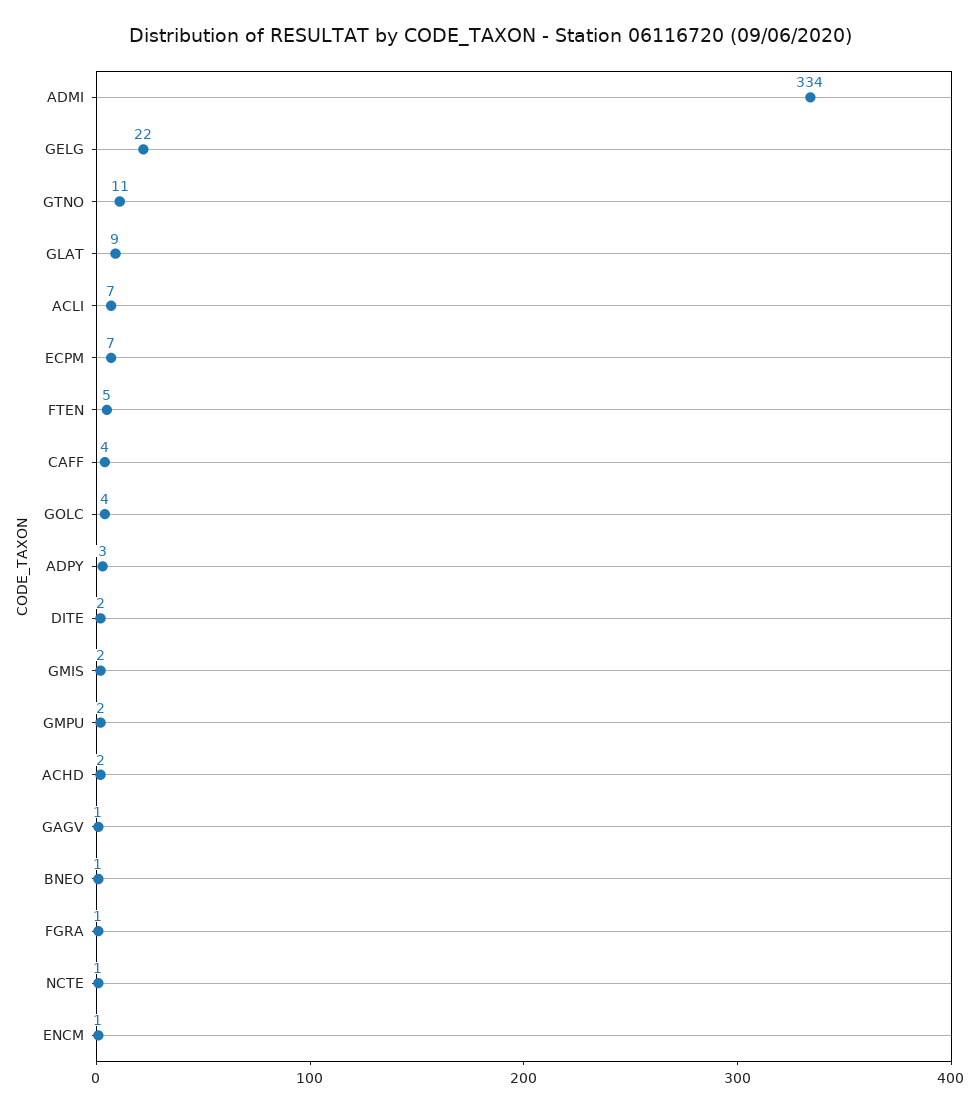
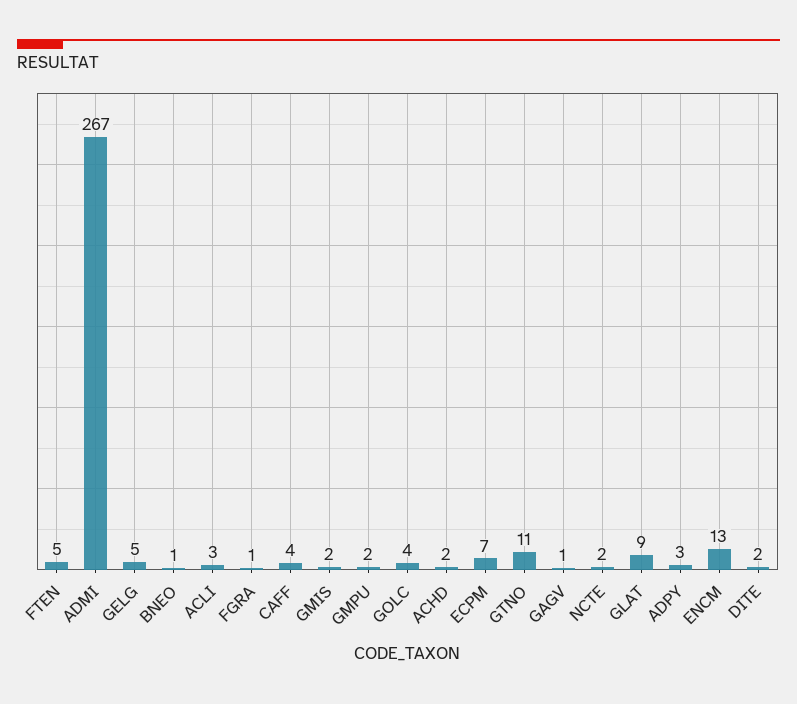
ADMI: 334 -> 267
GELG: 22 -> 5
ACLI: 7 -> 3
NCTE: 1 -> 2
ENCM: 1 -> 13

